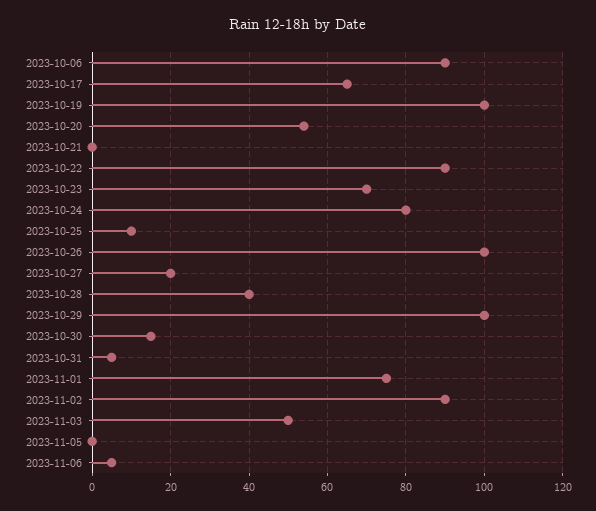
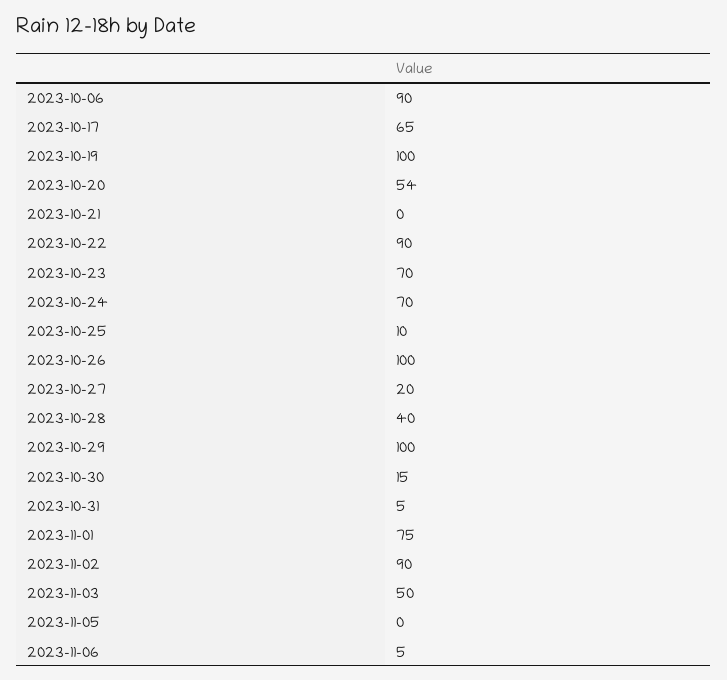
2023-10-24: 80 -> 70

